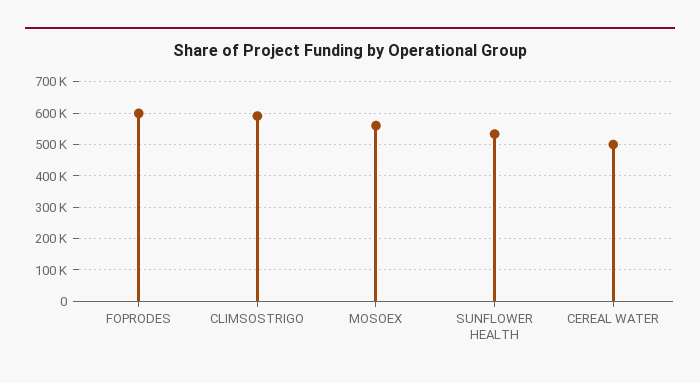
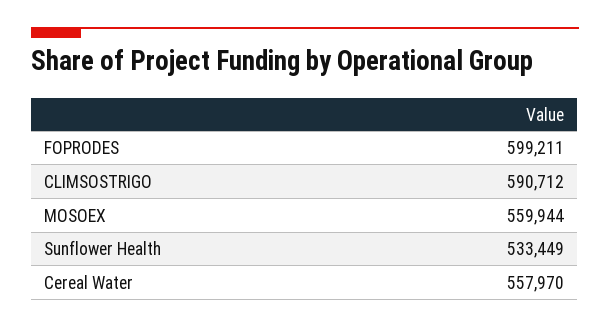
CEREAL WATER: 500000 -> 557970

